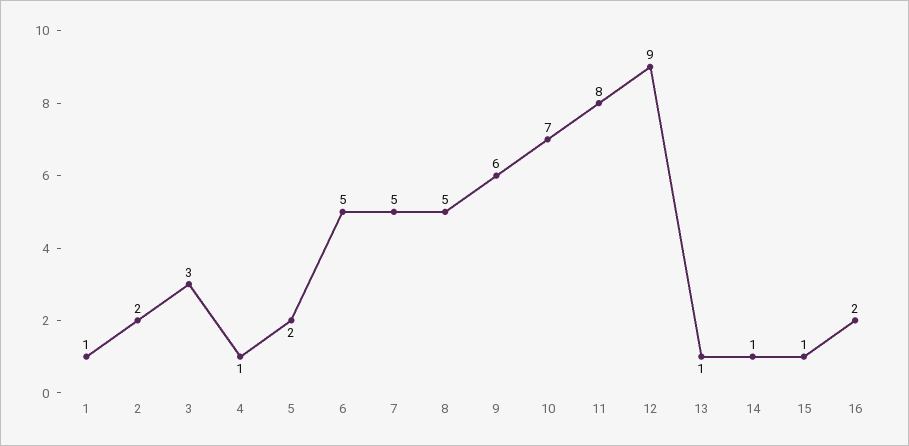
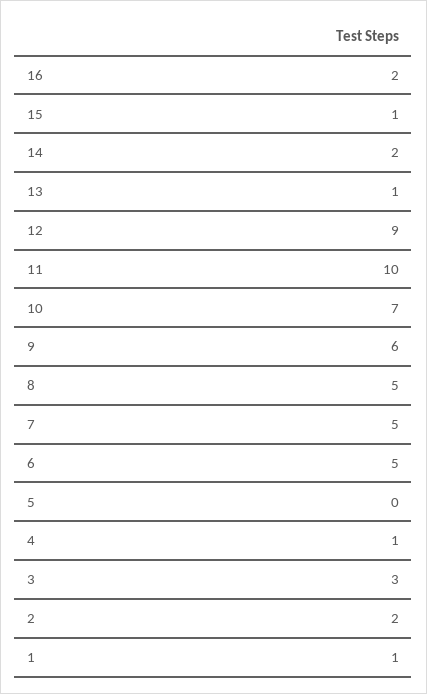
5: 2 -> 0
11: 8 -> 10
14: 1 -> 2

